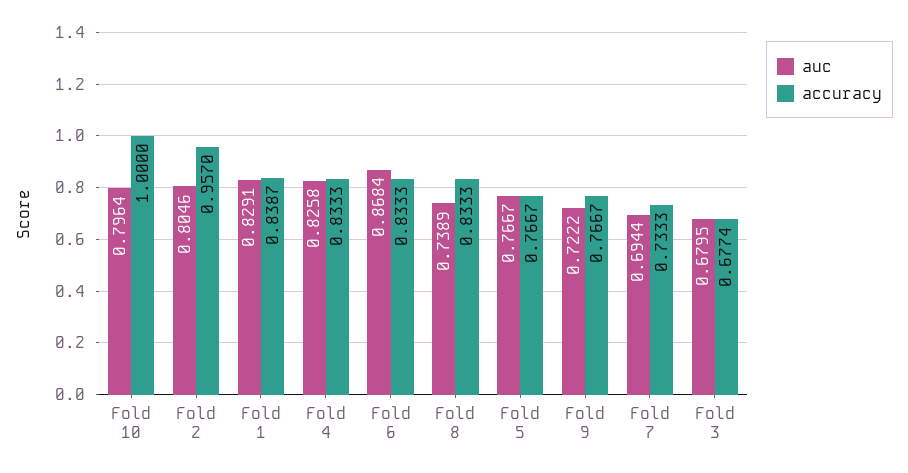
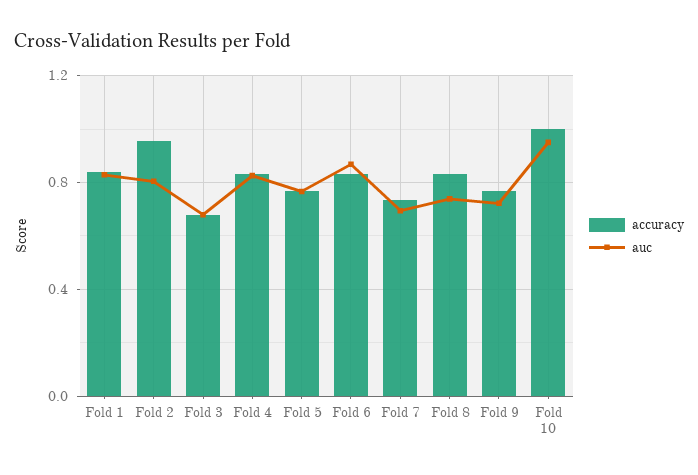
auc, Fold 10: 0.7964 -> 0.95

